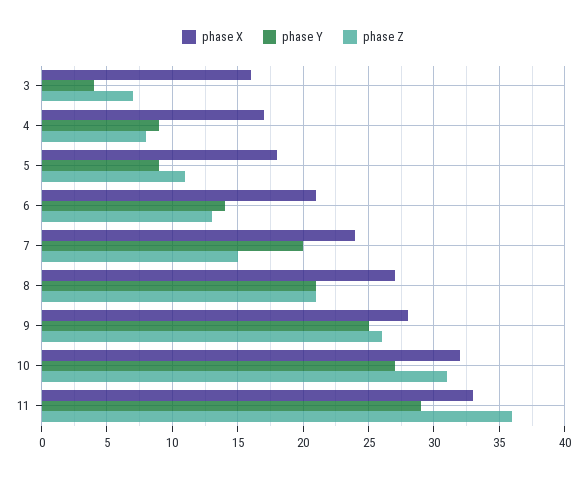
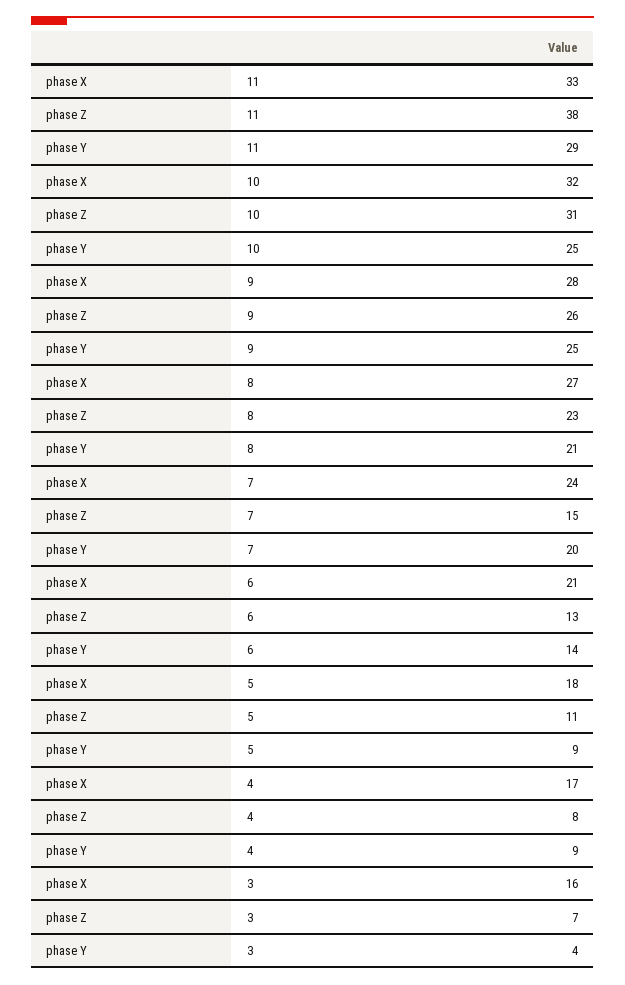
phase Z, 8: 21 -> 23
phase Y, 10: 27 -> 25
phase Z, 11: 36 -> 38

